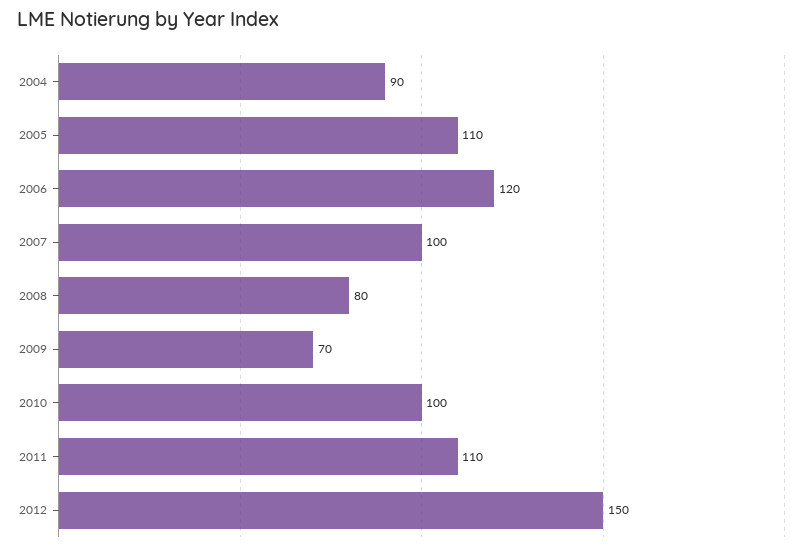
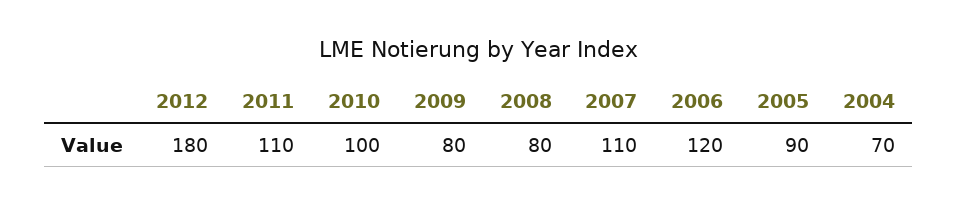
2004: 90 -> 70
2005: 110 -> 90
2007: 100 -> 110
2009: 70 -> 80
2012: 150 -> 180

